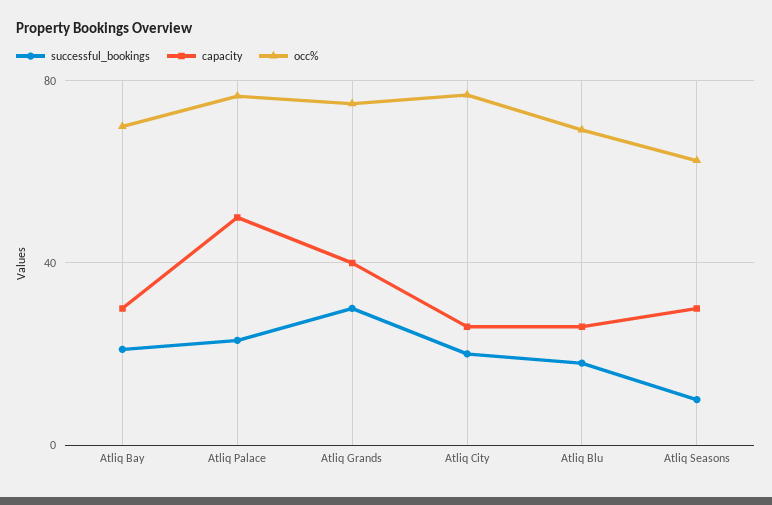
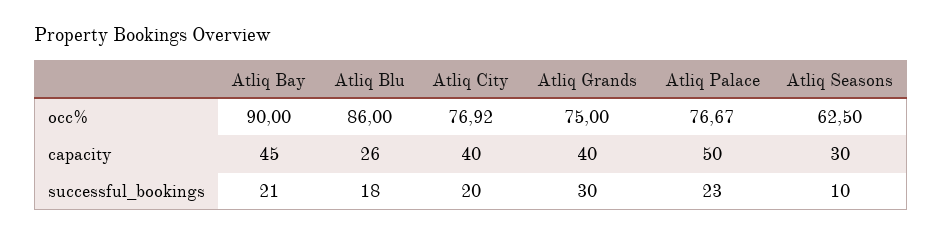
capacity, Atliq Bay: 30 -> 45
occ%, Atliq Bay: 70 -> 90
capacity, Atliq City: 25 -> 40
occ%, Atliq Blu: 70 -> 86

